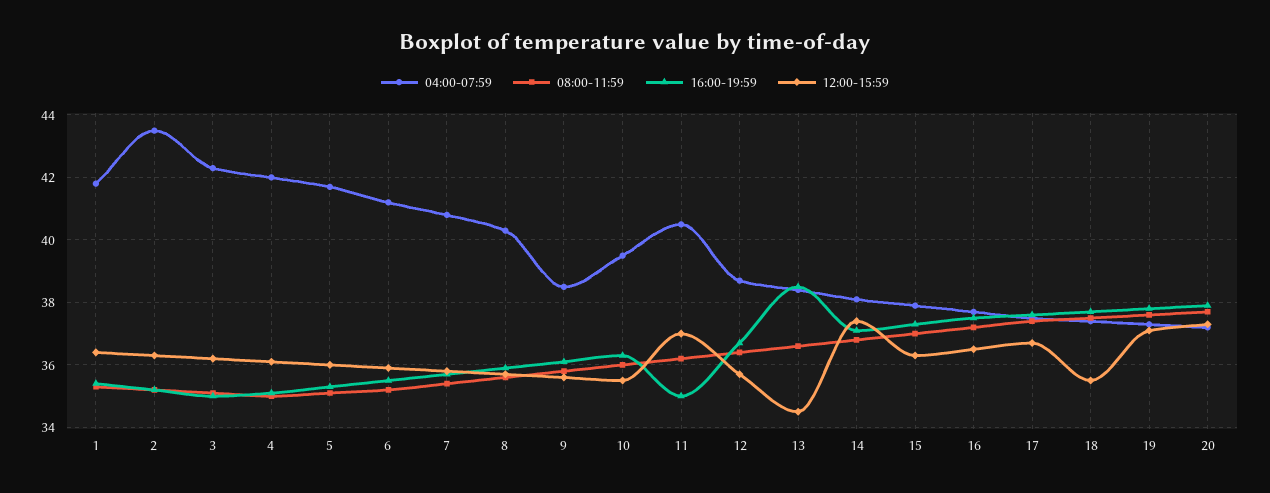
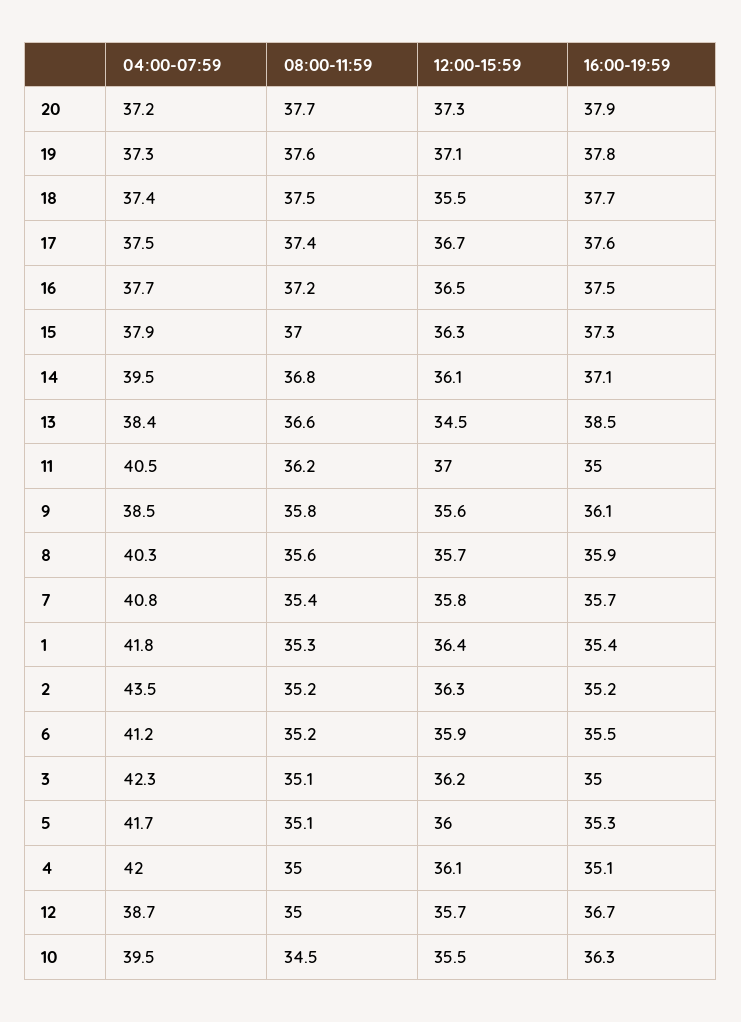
08:00-11:59, 10: 36 -> 34.5
08:00-11:59, 12: 36.5 -> 35
04:00-07:59, 14: 38 -> 39.5
12:00-15:59, 14: 37.5 -> 36.1

